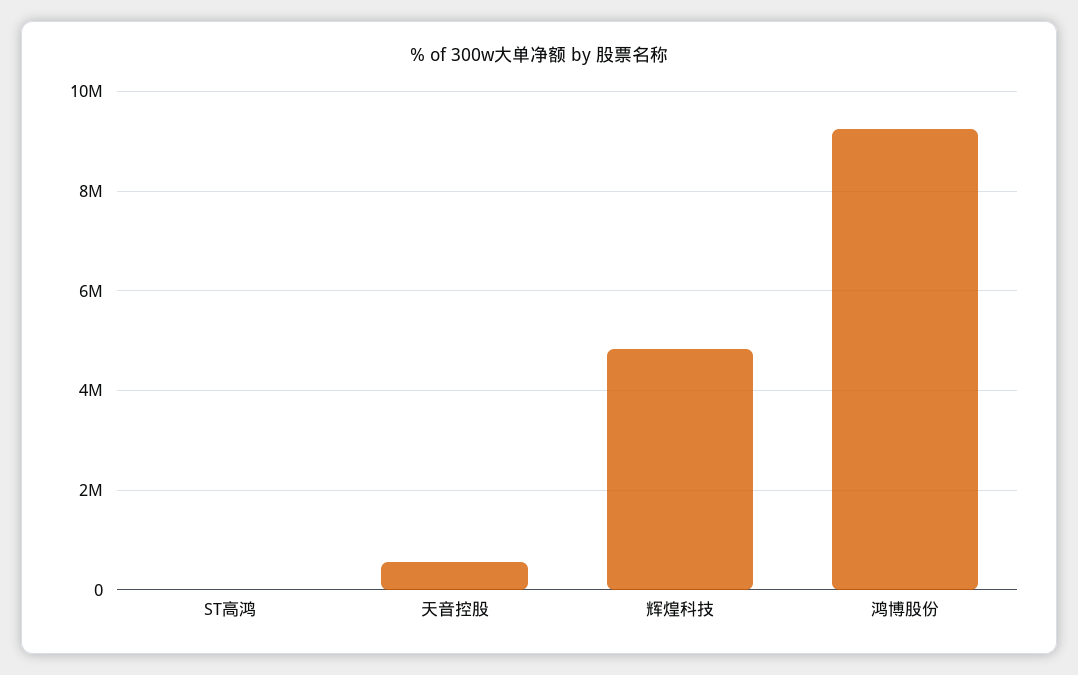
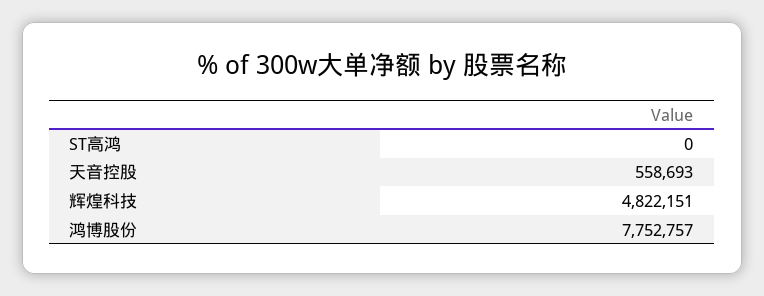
鸿博股份: 9200000 -> 7752757

